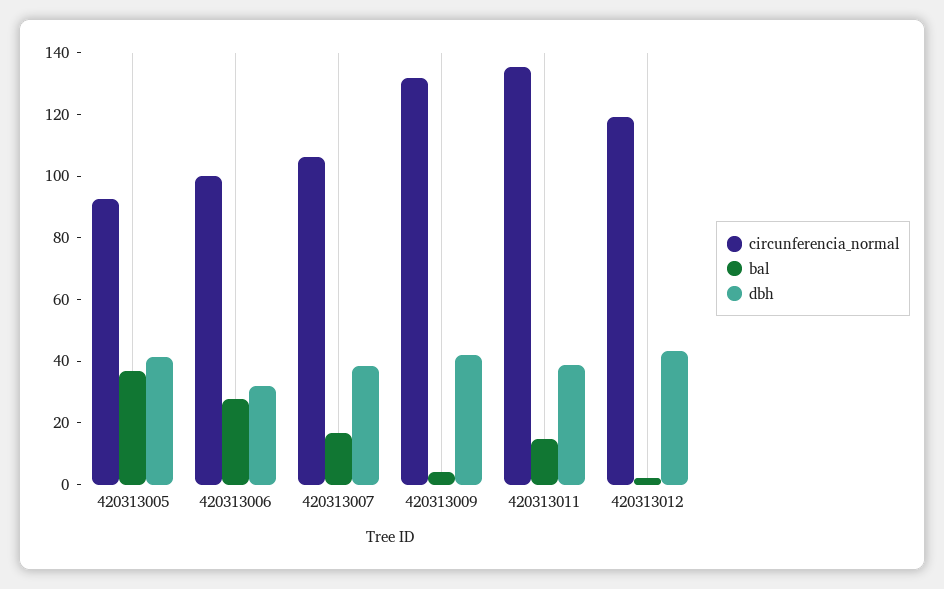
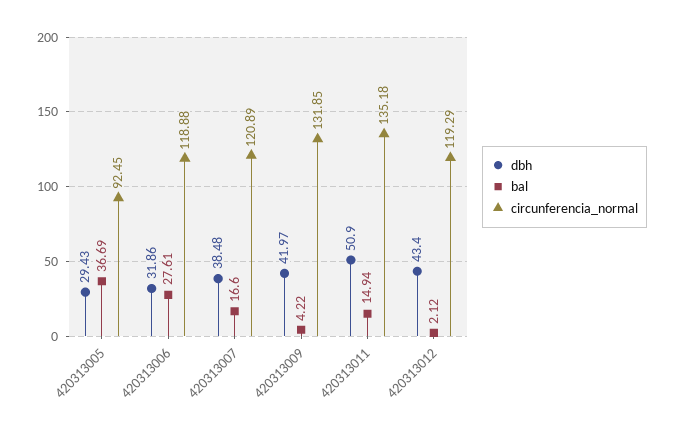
dbh, 420313005: 40 -> 29.43
circunferencia_normal, 420313006: 100 -> 118.88
circunferencia_normal, 420313007: 105 -> 120.89
dbh, 420313011: 40 -> 50.9

